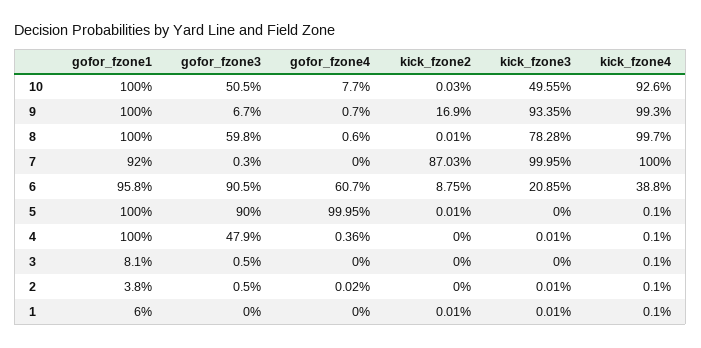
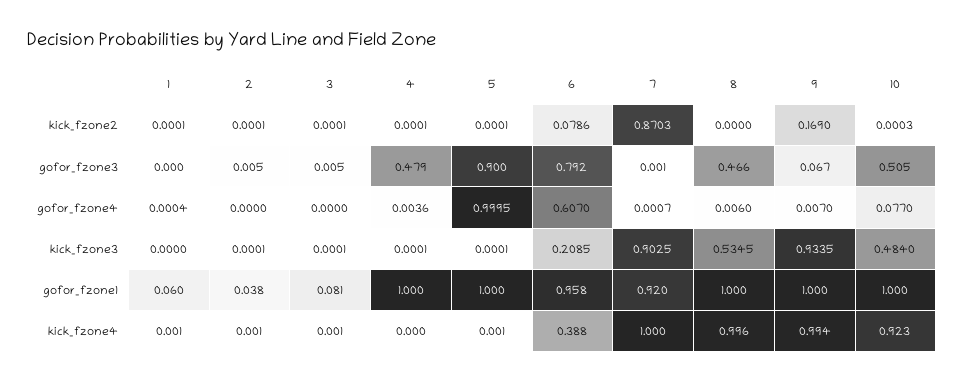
kick_fzone3, 10: 0.4955 -> 0.484
kick_fzone4, 10: 0.926 -> 0.923
kick_fzone4, 9: 0.993 -> 0.994
gofor_fzone3, 8: 0.598 -> 0.466
kick_fzone2, 8: 0.0001 -> 0
kick_fzone3, 8: 0.7828 -> 0.5345
kick_fzone4, 8: 0.997 -> 0.996
gofor_fzone3, 7: 0.003 -> 0.001
gofor_fzone4, 7: 0 -> 0.0007
kick_fzone3, 7: 0.9995 -> 0.9025
gofor_fzone3, 6: 0.905 -> 0.792
kick_fzone2, 6: 0.0875 -> 0.0786
kick_fzone3, 5: 0 -> 0.0001
kick_fzone2, 4: 0 -> 0.0001
kick_fzone4, 4: 0.001 -> 0
kick_fzone2, 3: 0 -> 0.0001
kick_fzone3, 3: 0 -> 0.0001
gofor_fzone4, 2: 0.0002 -> 0
kick_fzone2, 2: 0 -> 0.0001
gofor_fzone4, 1: 0 -> 0.0004
kick_fzone3, 1: 0.0001 -> 0

